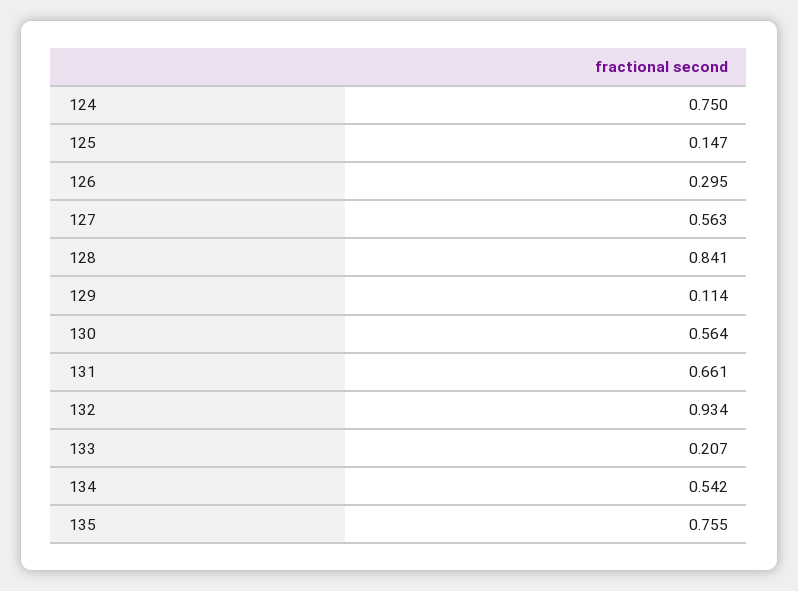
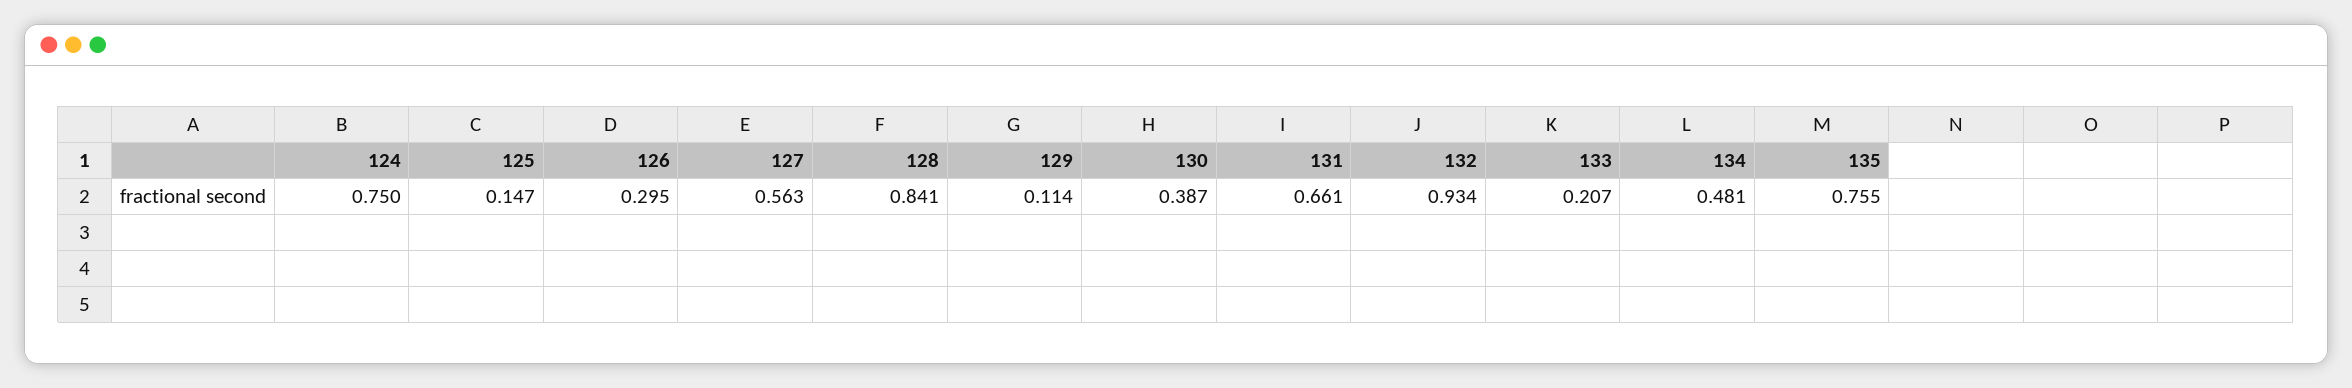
130: 0.564 -> 0.387
134: 0.542 -> 0.481

